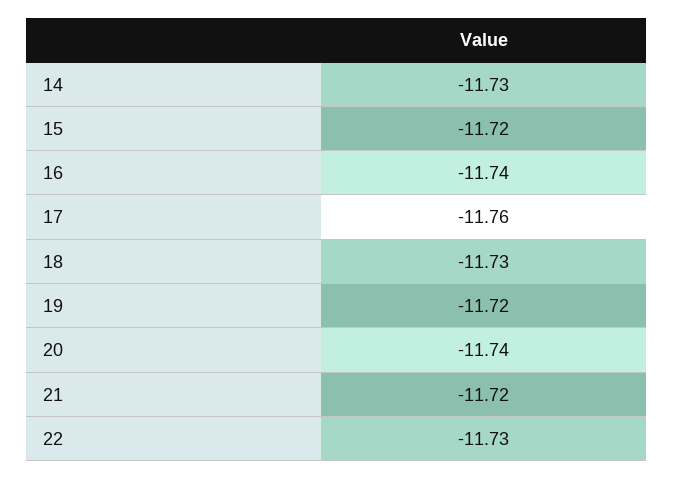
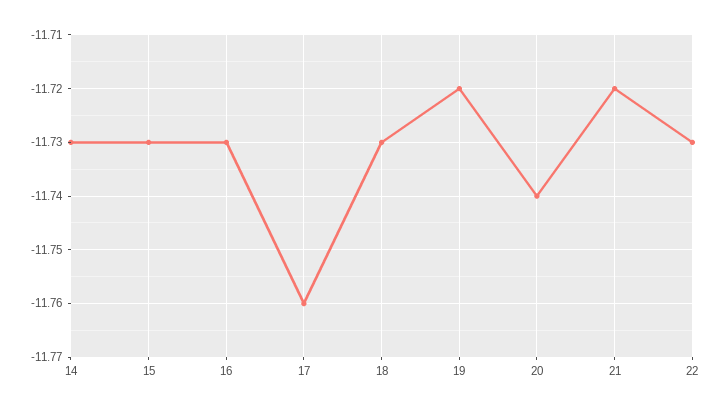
15: -11.72 -> -11.73
16: -11.74 -> -11.73

